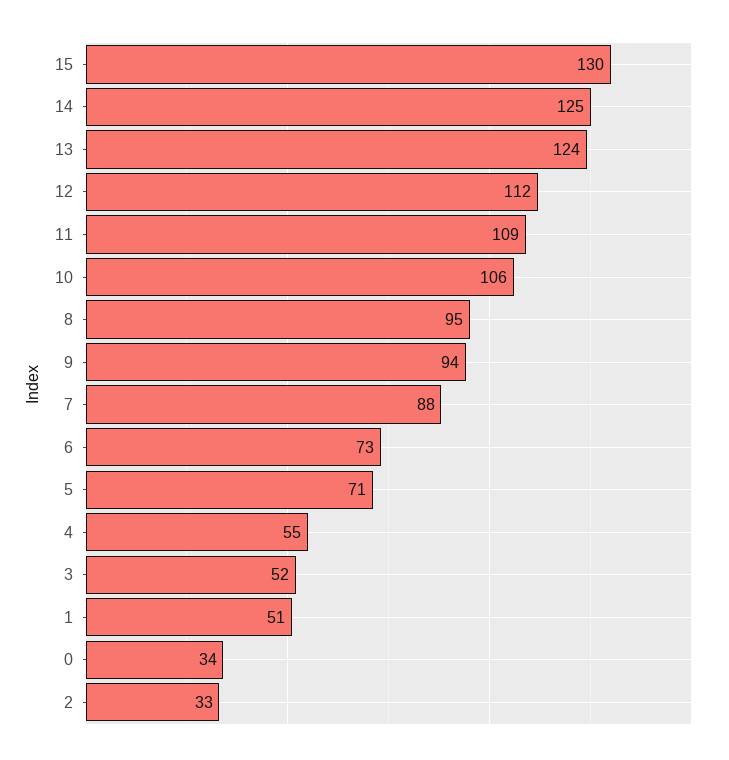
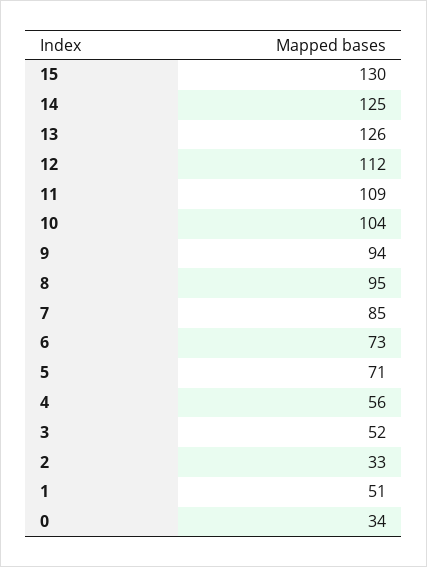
13: 124 -> 126
10: 106 -> 104
7: 88 -> 85
4: 55 -> 56

